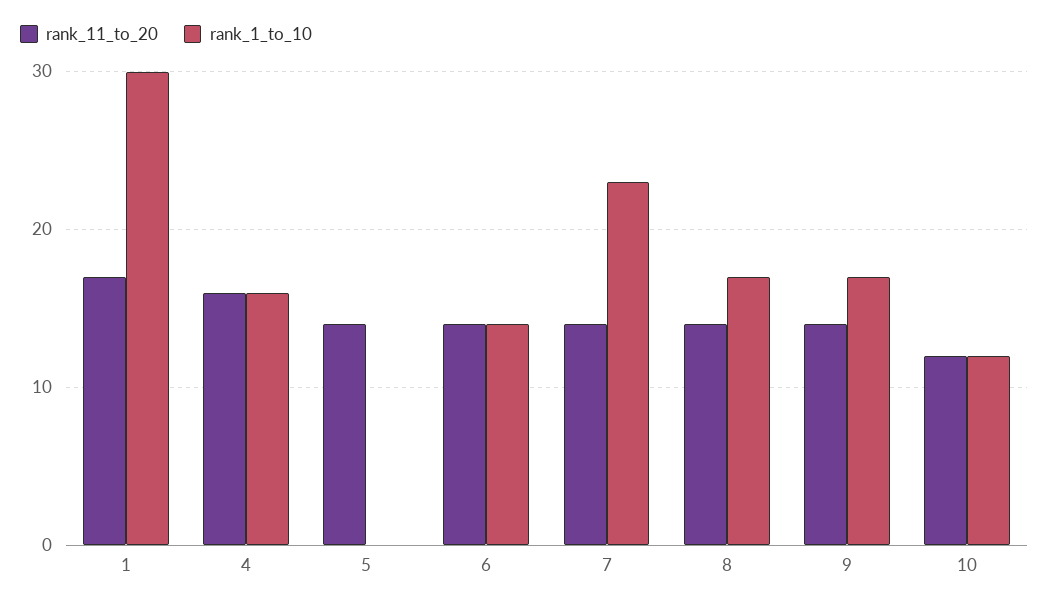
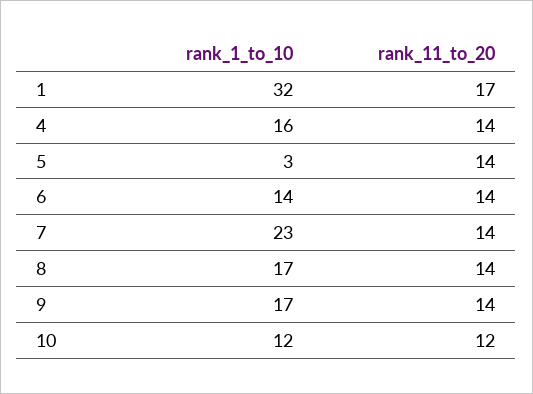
rank_1_to_10, 1: 30 -> 32
rank_11_to_20, 4: 16 -> 14
rank_1_to_10, 5: 0 -> 3

